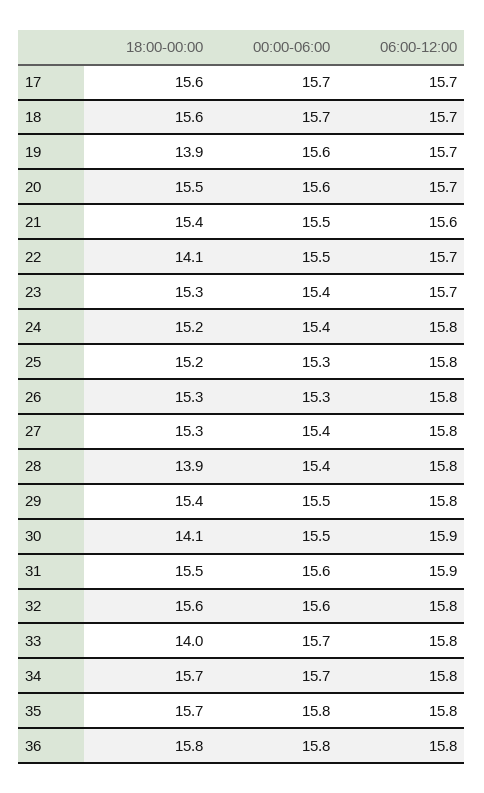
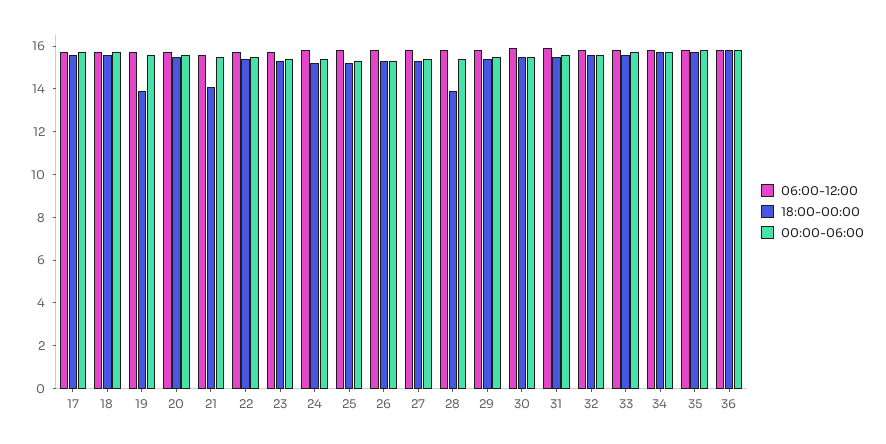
18:00-00:00, 21: 15.4 -> 14
18:00-00:00, 22: 14.1 -> 15.5
18:00-00:00, 30: 14.1 -> 15.5
18:00-00:00, 33: 14 -> 15.5

